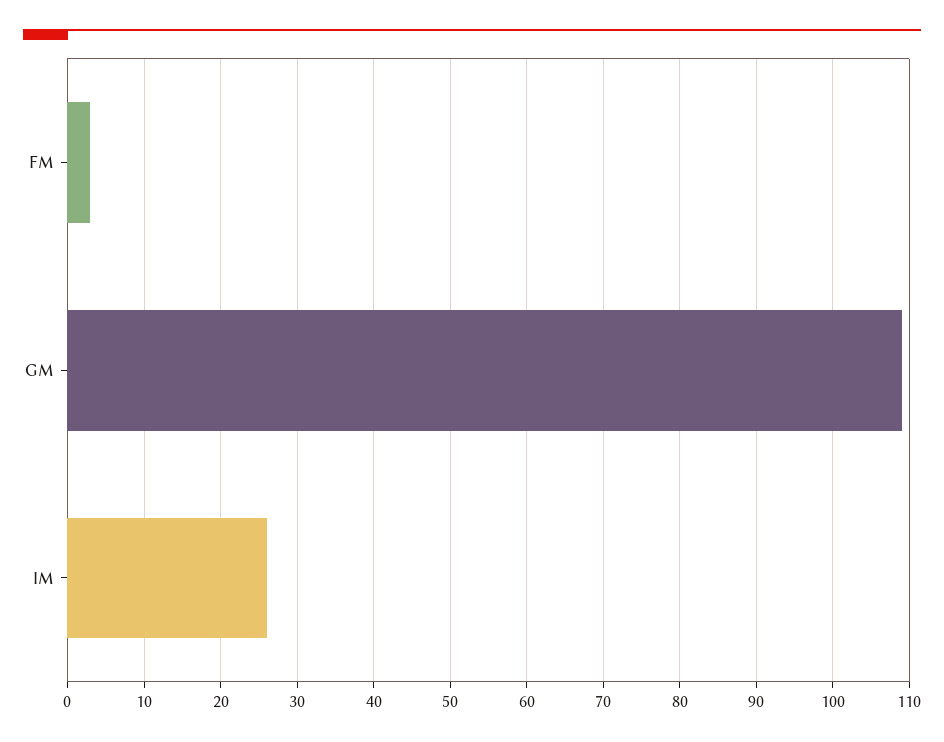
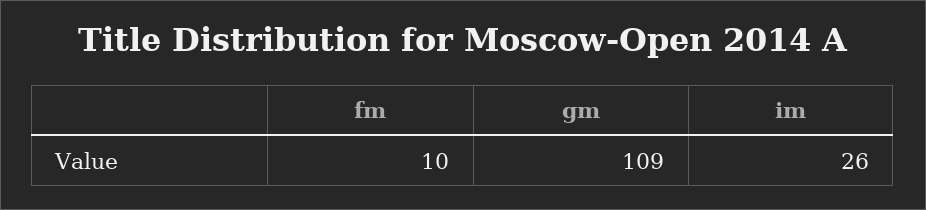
FM: 3 -> 10

